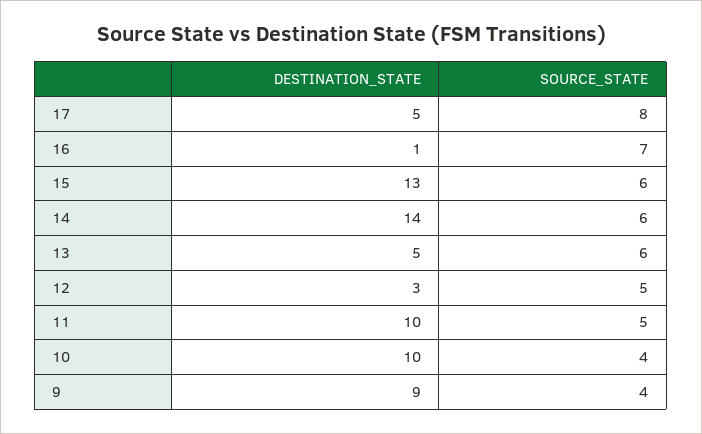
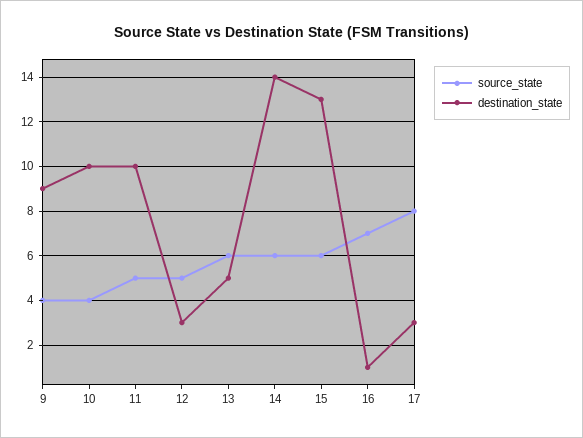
DESTINATION_STATE, 17: 5 -> 3

